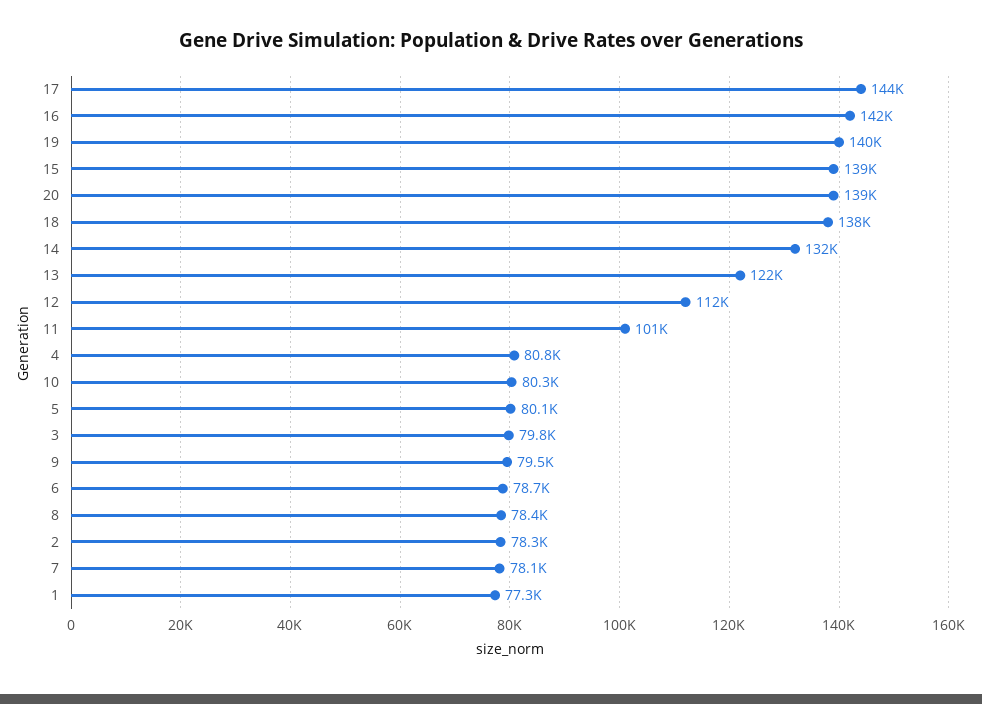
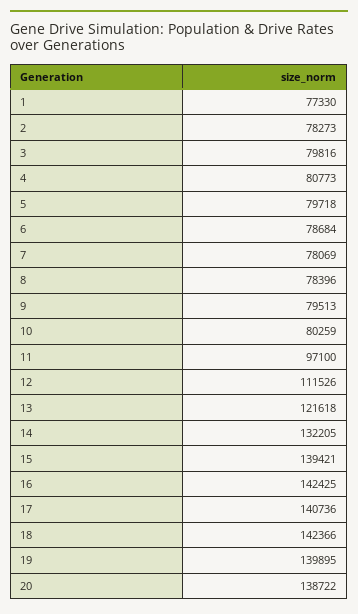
17: 144000 -> 140736
18: 138000 -> 142366
11: 101000 -> 97100
5: 80100 -> 79718

